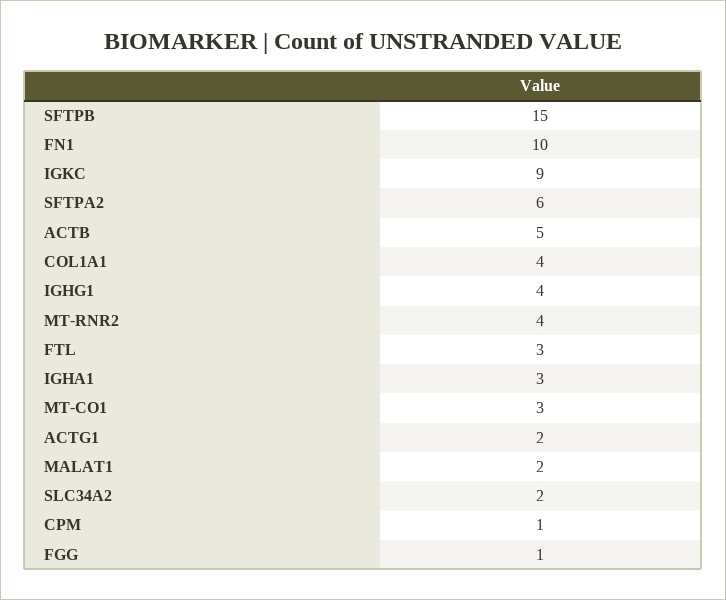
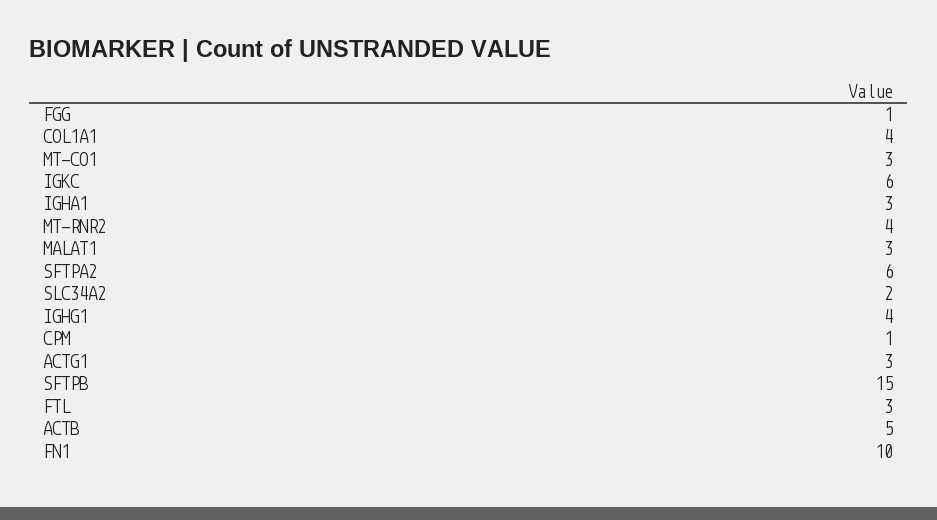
IGKC: 9 -> 6
ACTG1: 2 -> 3
MALAT1: 2 -> 3

